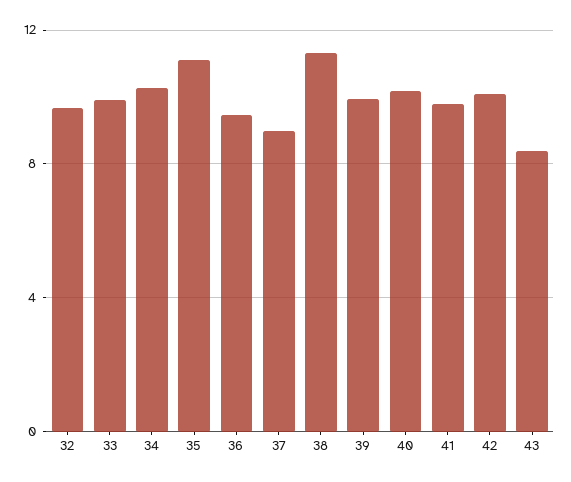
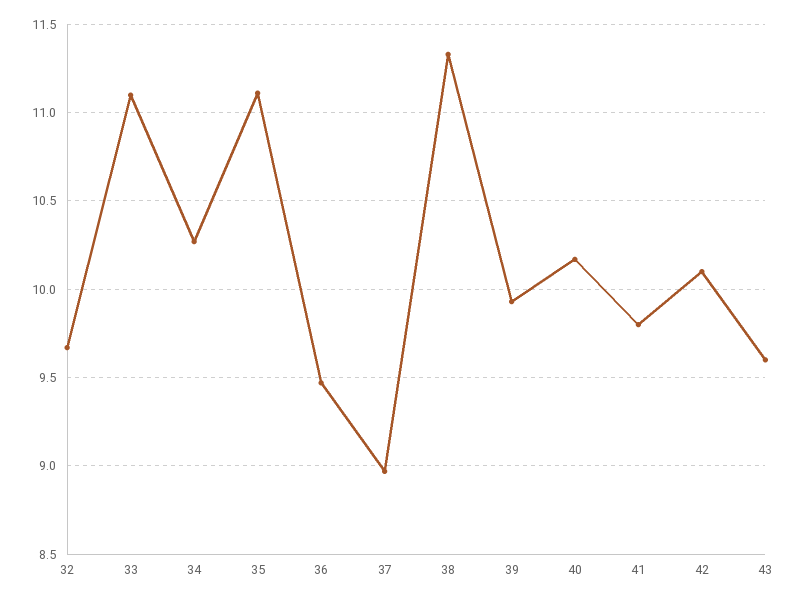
33: 10 -> 11.1
43: 8.5 -> 9.6

